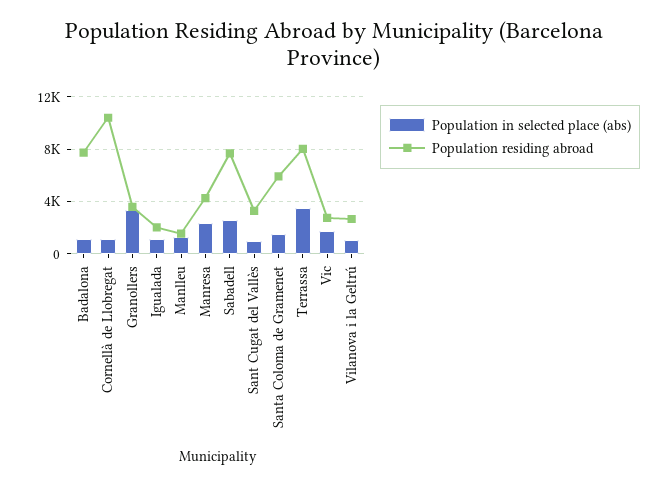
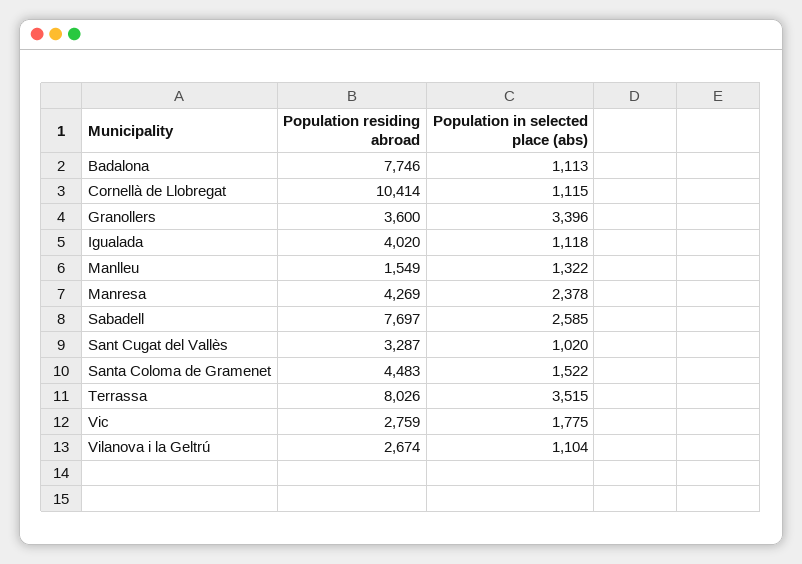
Population residing abroad, Igualada: 2000 -> 4020
Population residing abroad, Santa Coloma de Gramenet: 6000 -> 4483

